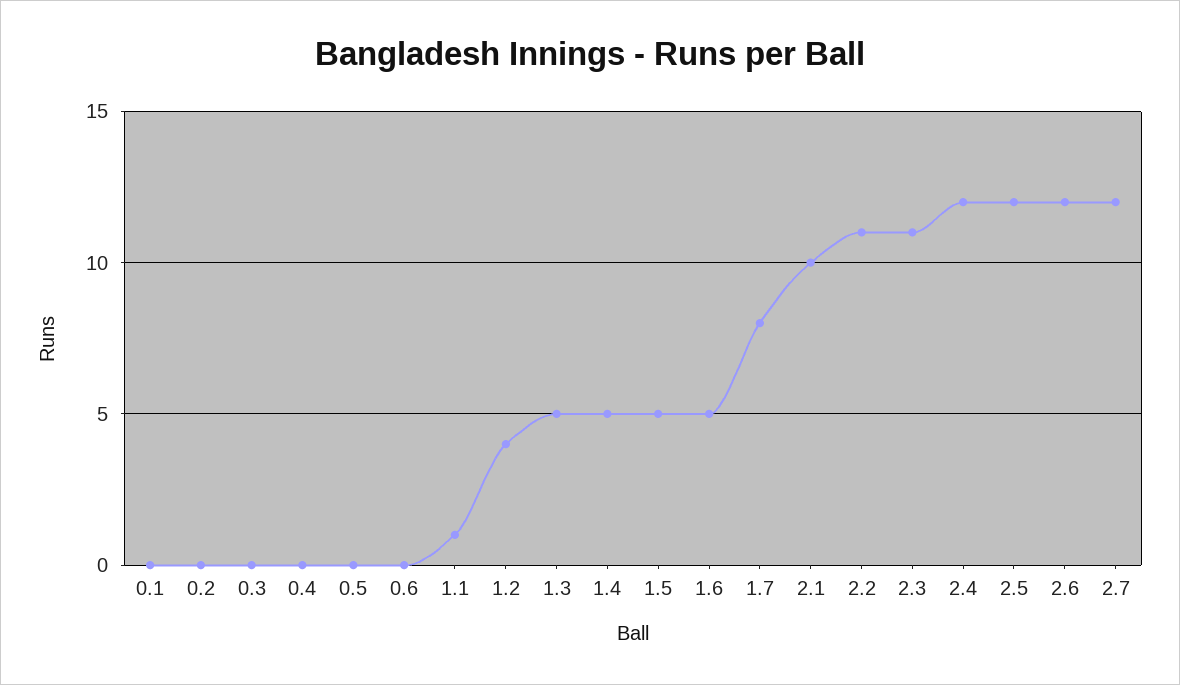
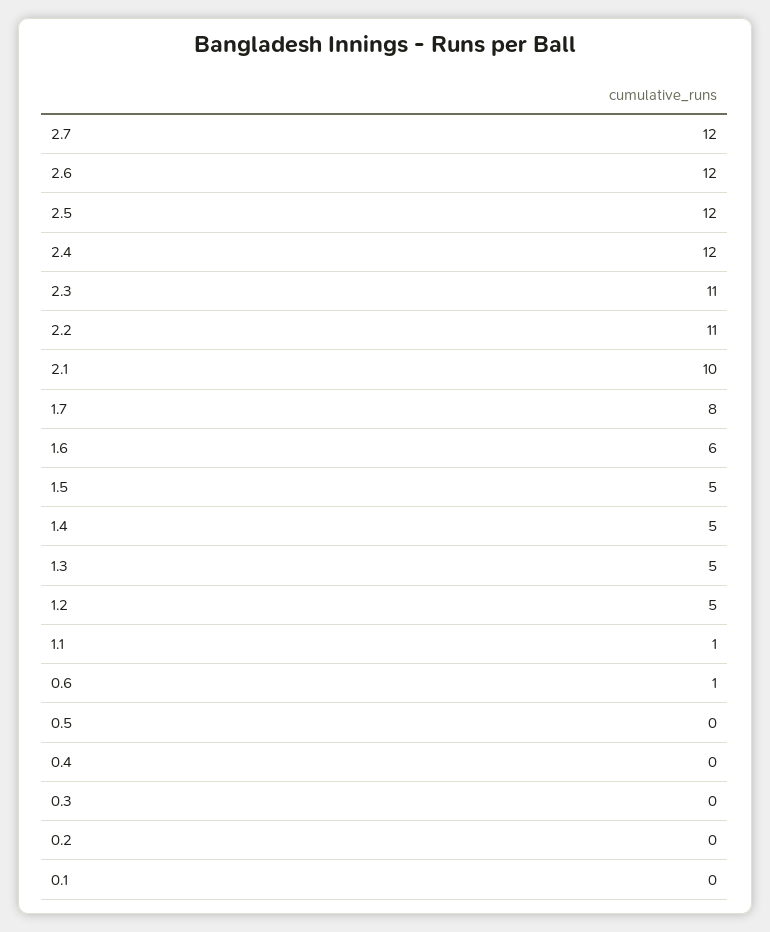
0.6: 0 -> 1
1.2: 4 -> 5
1.6: 5 -> 6

